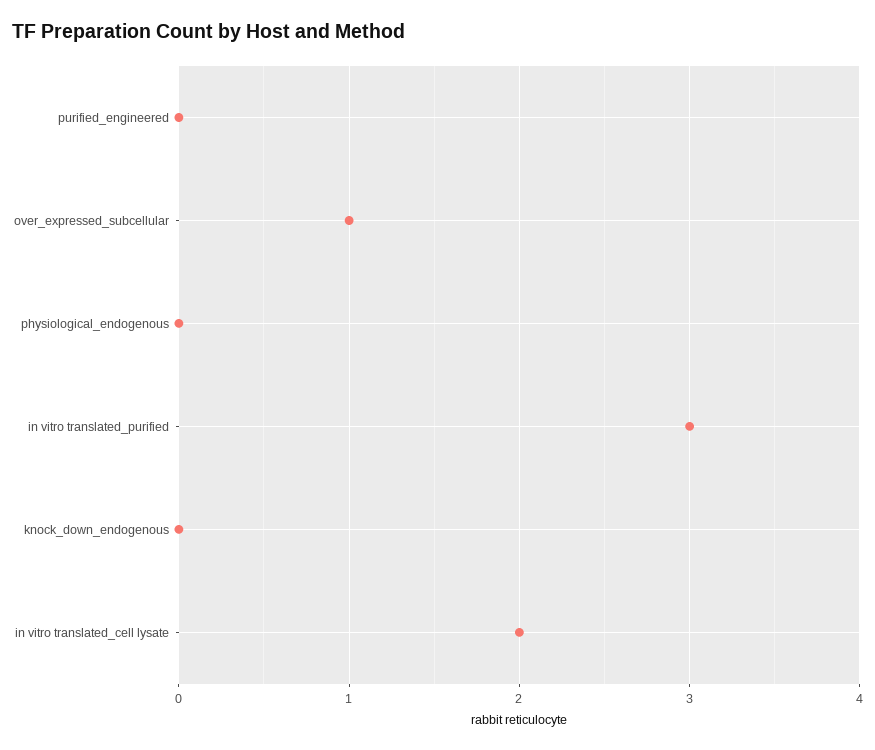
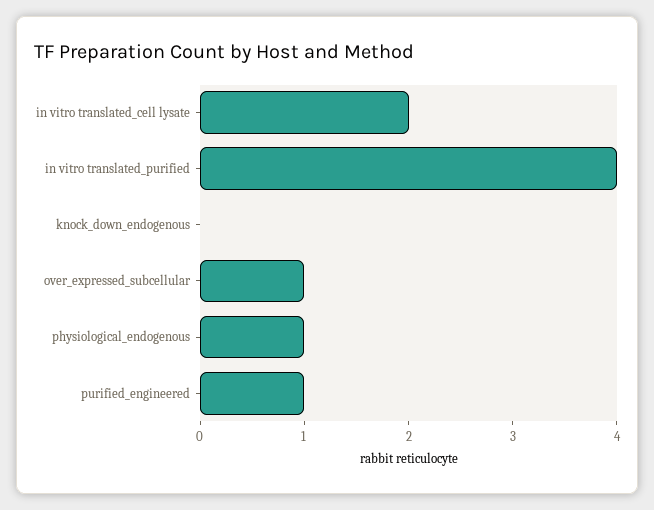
purified_engineered: 0 -> 1
physiological_endogenous: 0 -> 1
in vitro translated_purified: 3 -> 4

